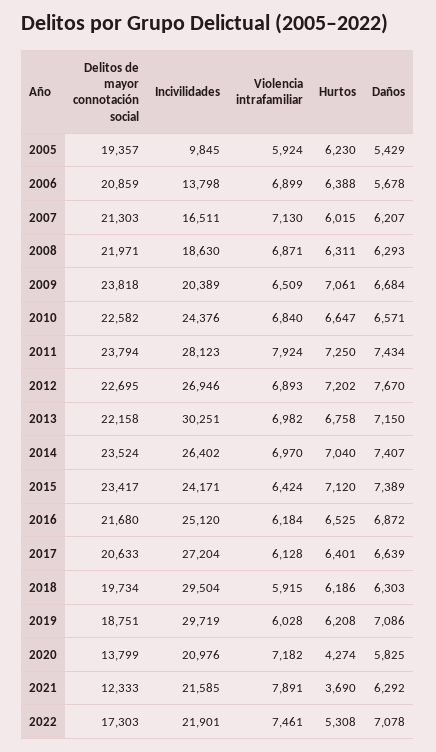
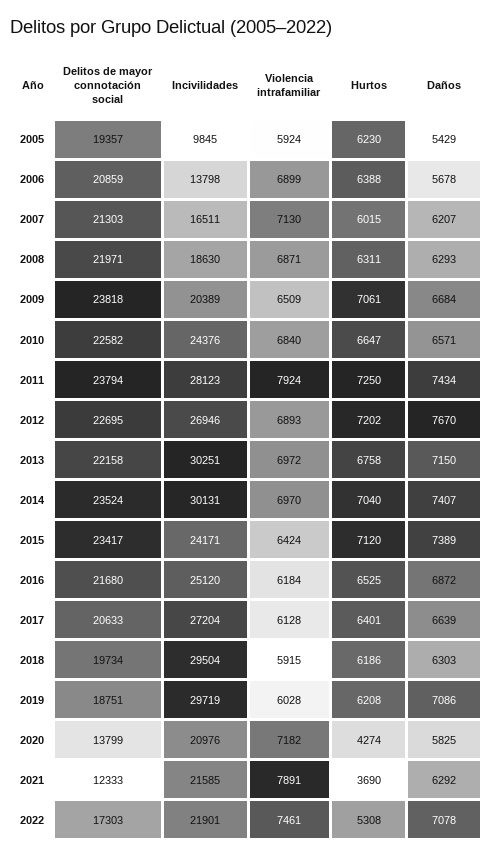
Violencia intrafamiliar, 2013: 6982 -> 6972
Incivilidades, 2014: 26402 -> 30131

